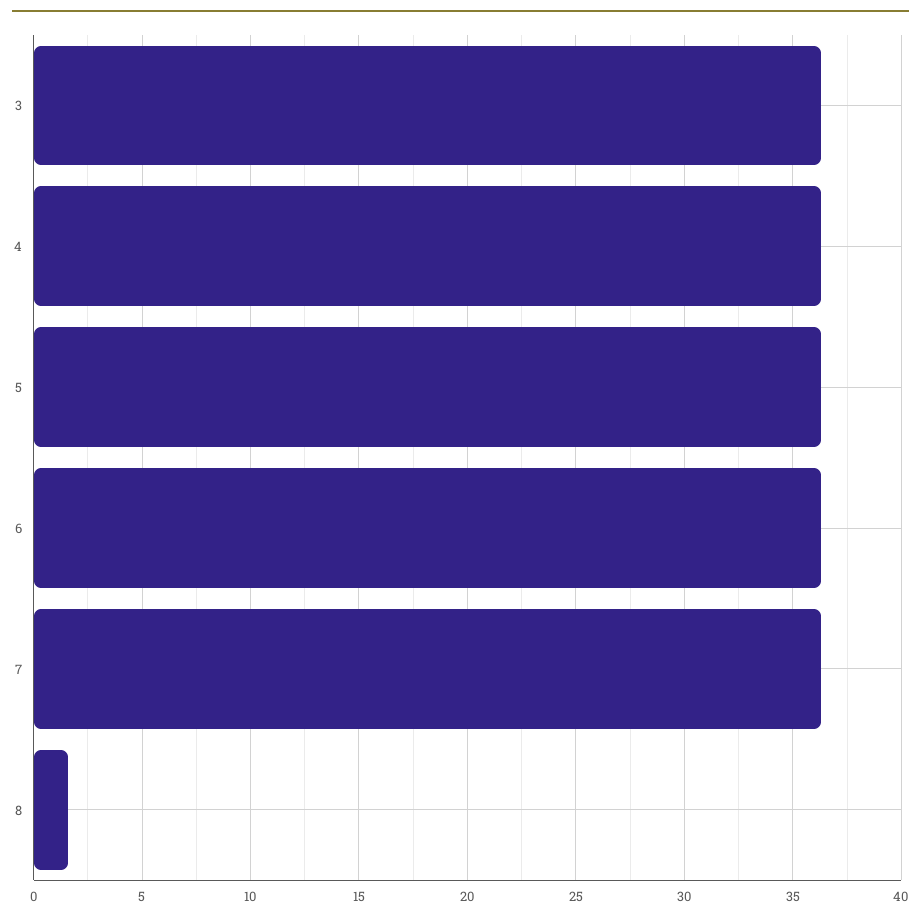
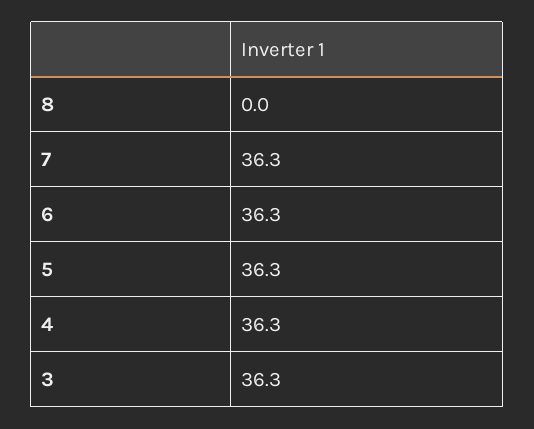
8: 1.5 -> 0

